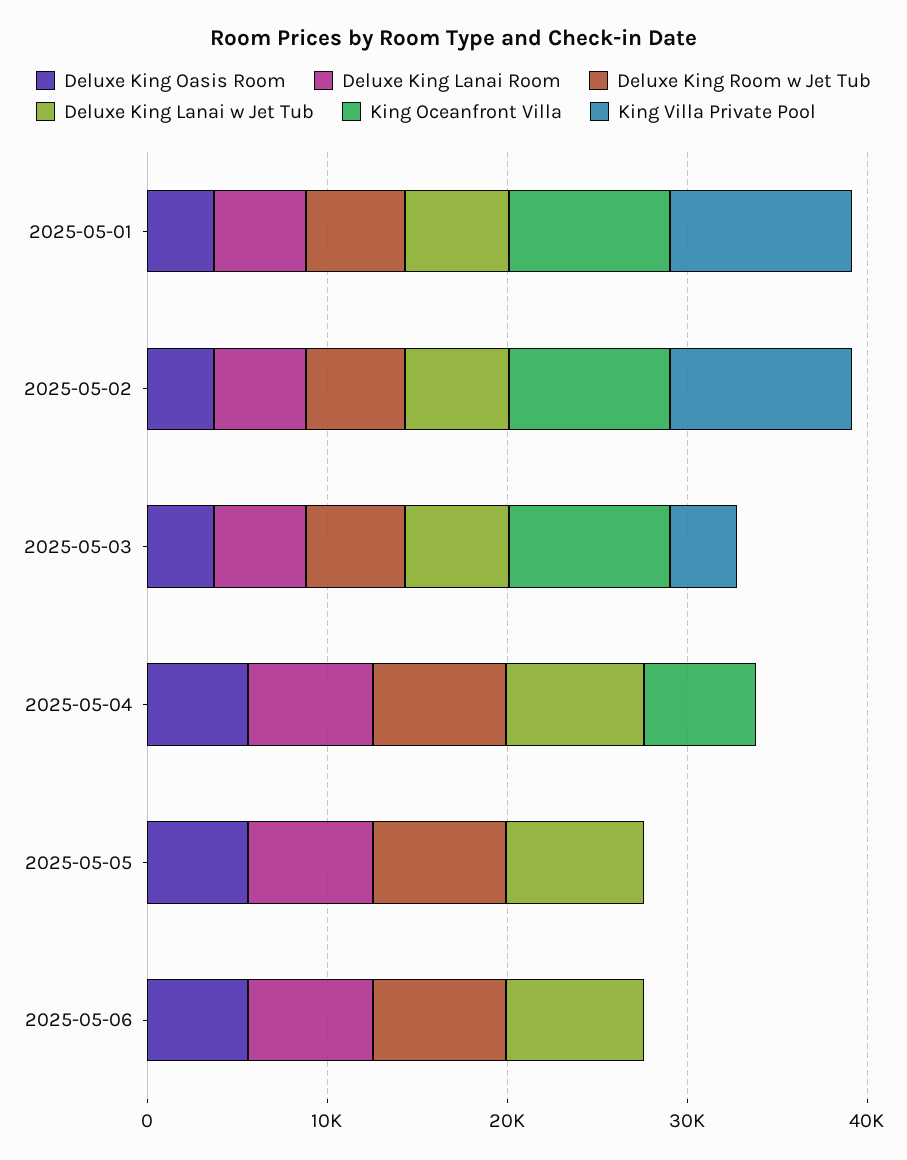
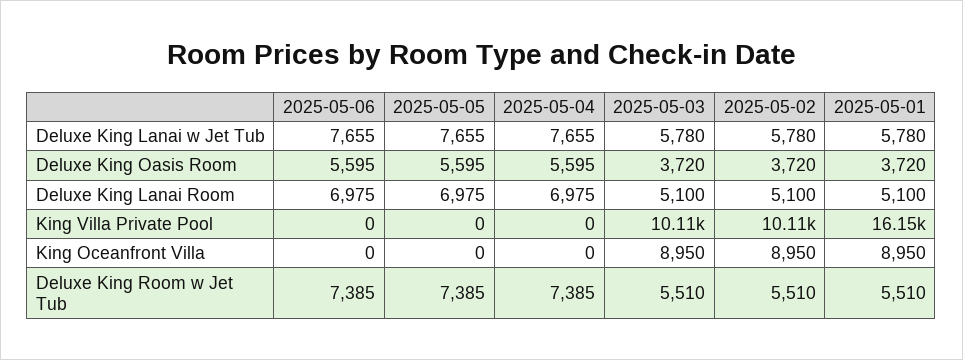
King Villa Private Pool, 2025-05-01: 10000 -> 16150
King Villa Private Pool, 2025-05-03: 4000 -> 10110
King Oceanfront Villa, 2025-05-04: 6000 -> 0

